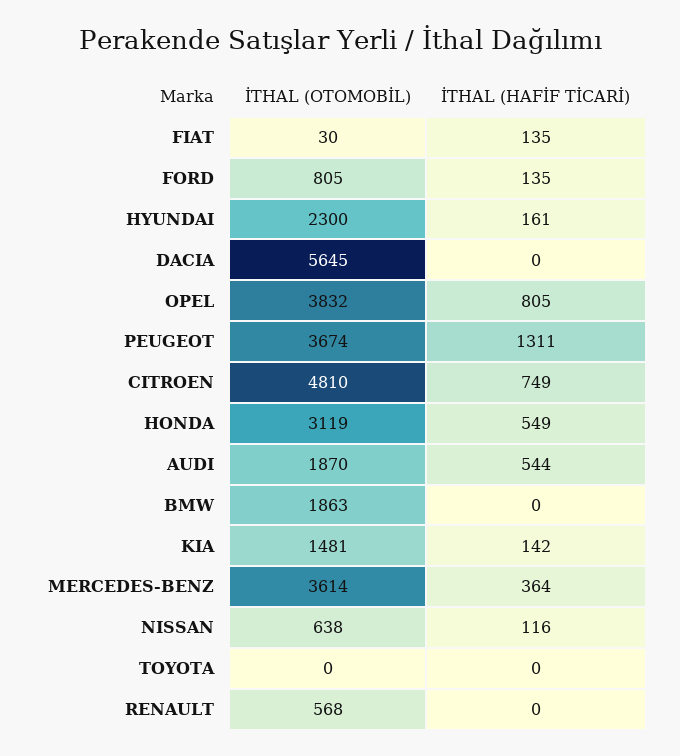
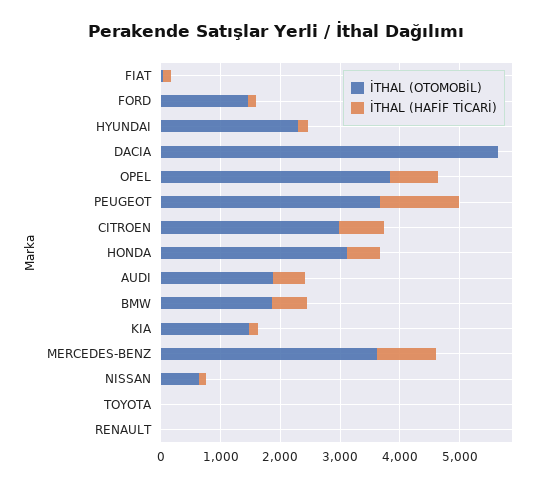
İTHAL (OTOMOBİL), FORD: 805 -> 1400
İTHAL (OTOMOBİL), CITROEN: 4810 -> 3000
İTHAL (HAFİF TİCARİ), BMW: 0 -> 600
İTHAL (HAFİF TİCARİ), MERCEDES-BENZ: 364 -> 1000
İTHAL (OTOMOBİL), RENAULT: 568 -> 0

